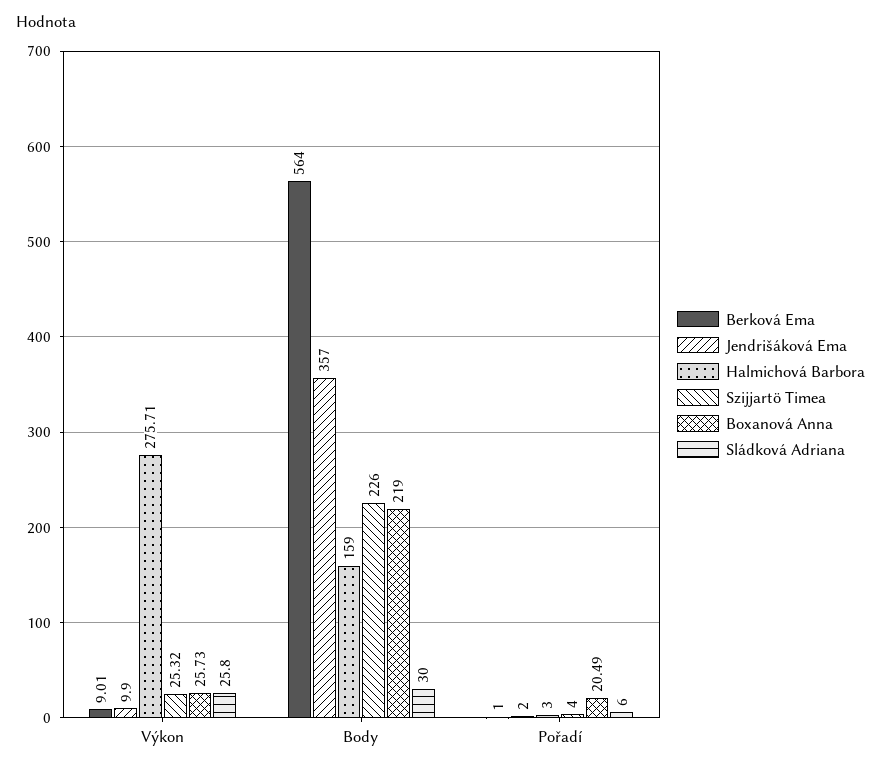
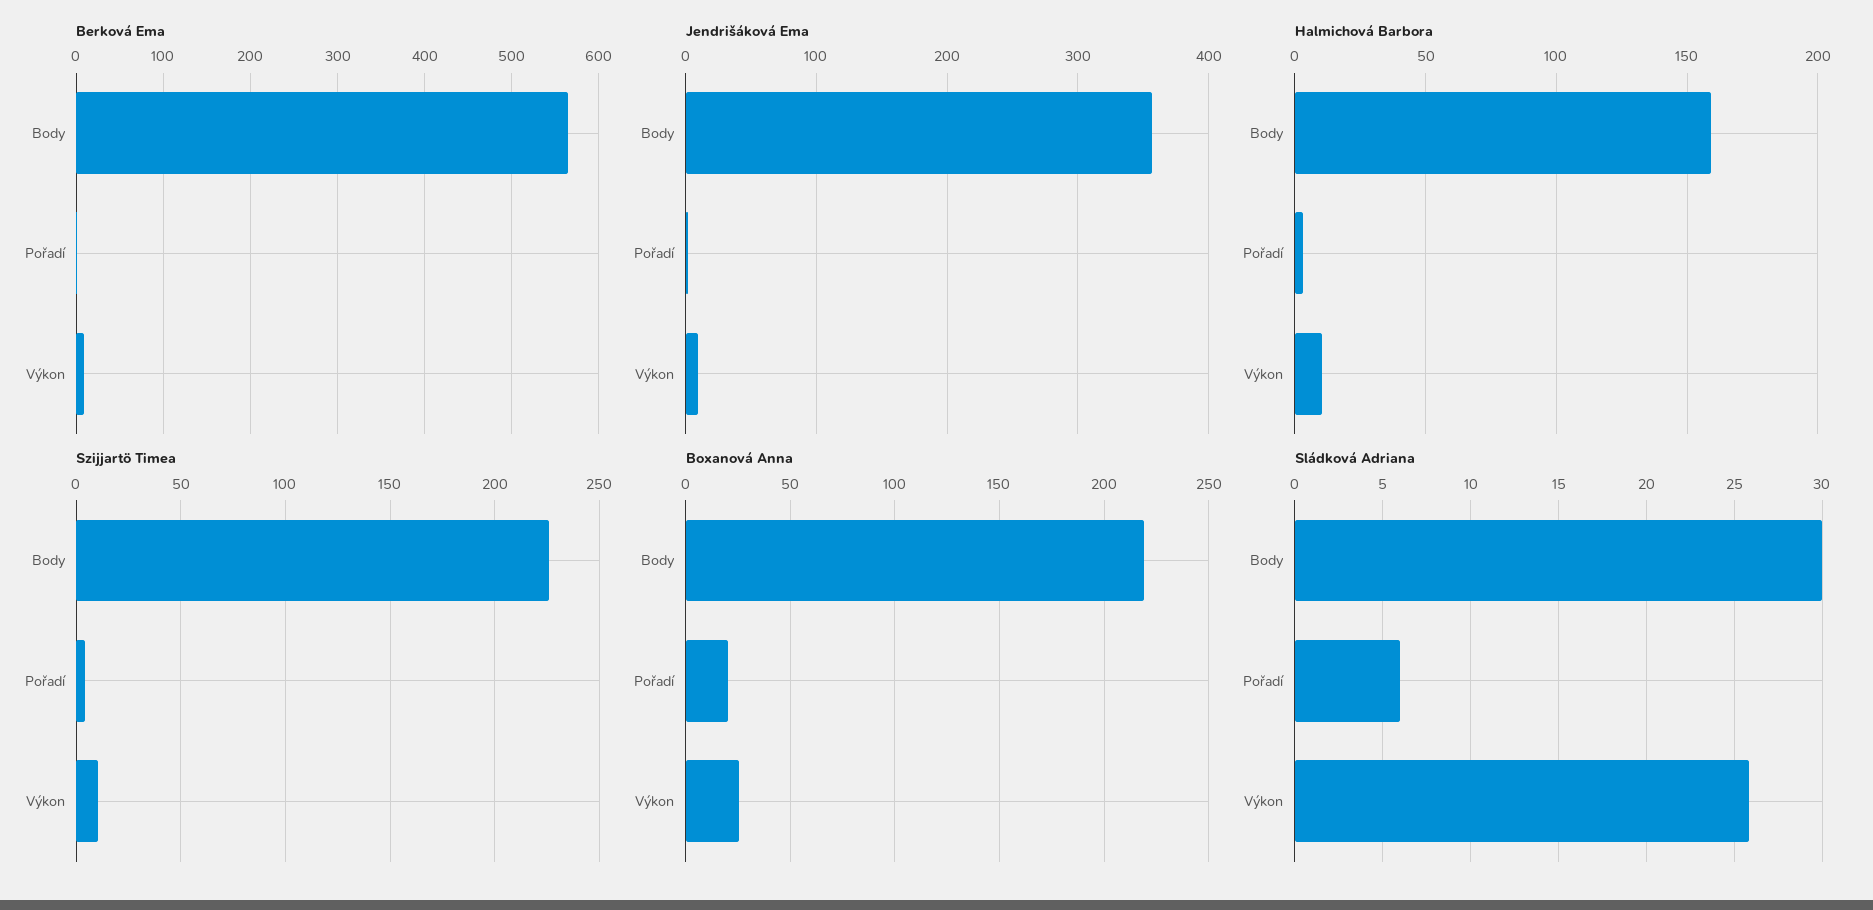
Halmichová Barbora, Výkon: 275.71 -> 10
Szijjartö Timea, Výkon: 25.32 -> 10

